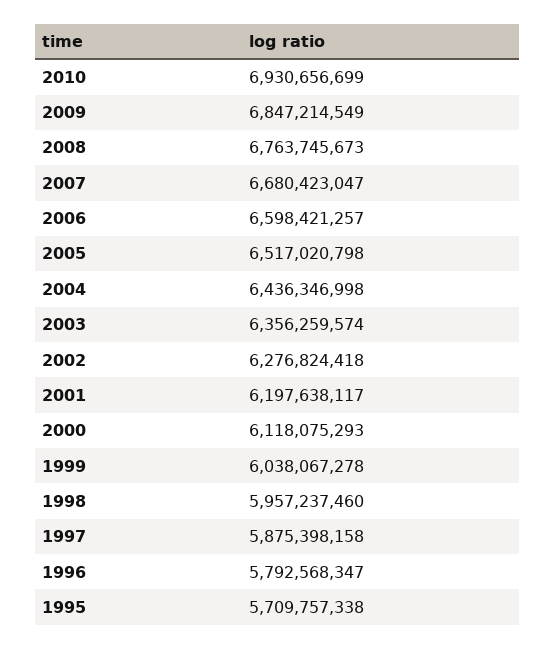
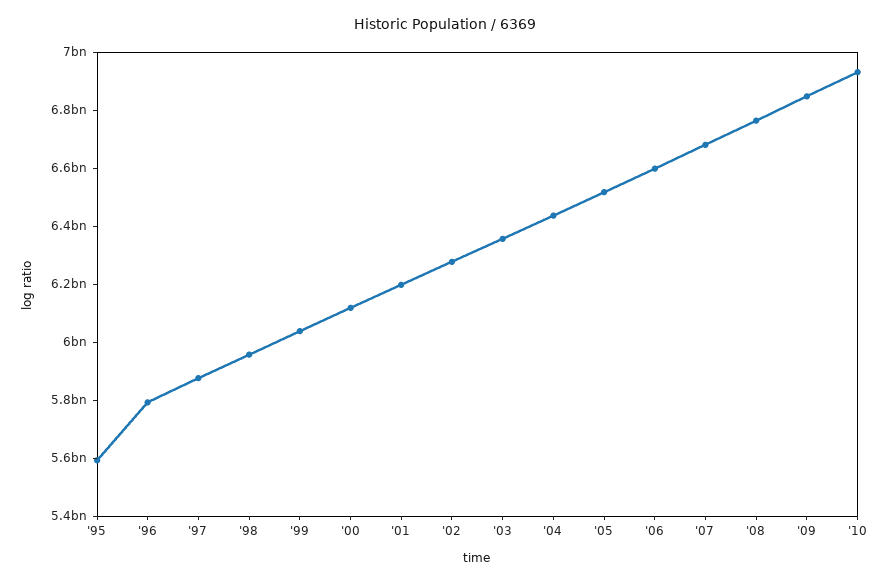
1995: 5709757338 -> 5600000000

